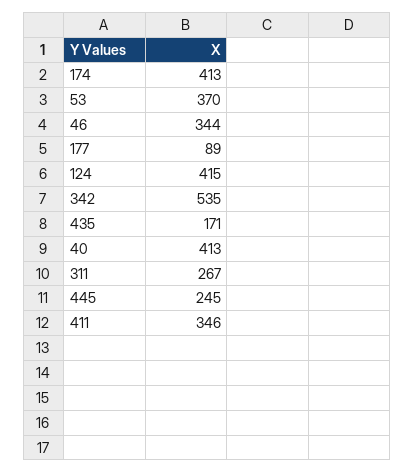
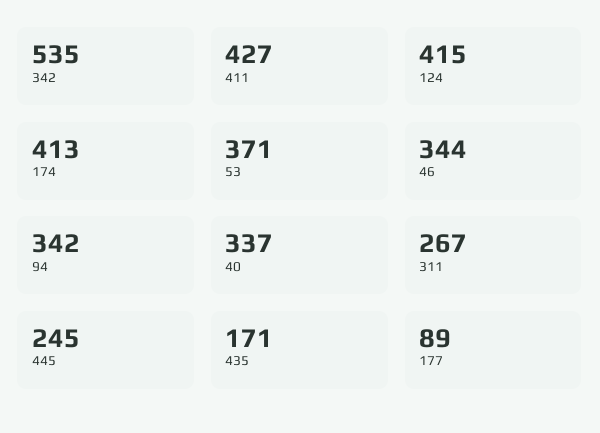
53: 370 -> 371
40: 413 -> 337
411: 346 -> 427
94: none -> 342

